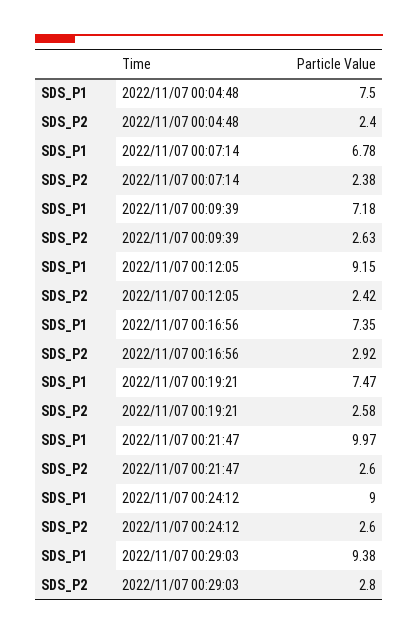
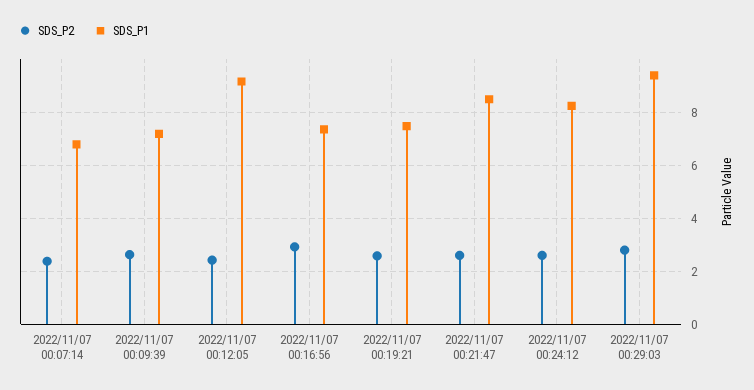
SDS_P1, 2022/11/07 00:04:48: 7.5 -> none
SDS_P2, 2022/11/07 00:04:48: 2.4 -> none
SDS_P1, 2022/11/07 00:21:47: 9.97 -> 8.5
SDS_P1, 2022/11/07 00:24:12: 9 -> 8.25

